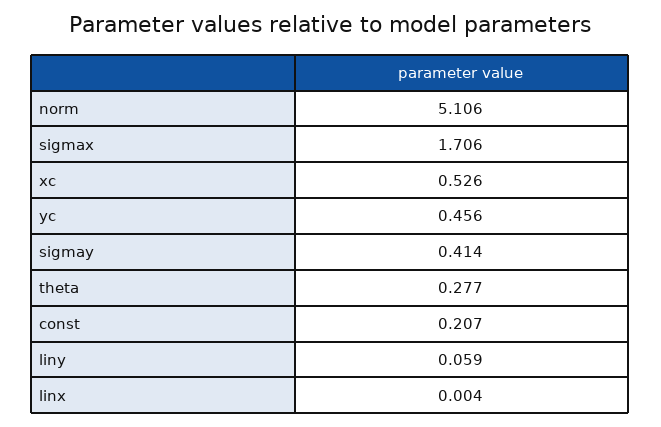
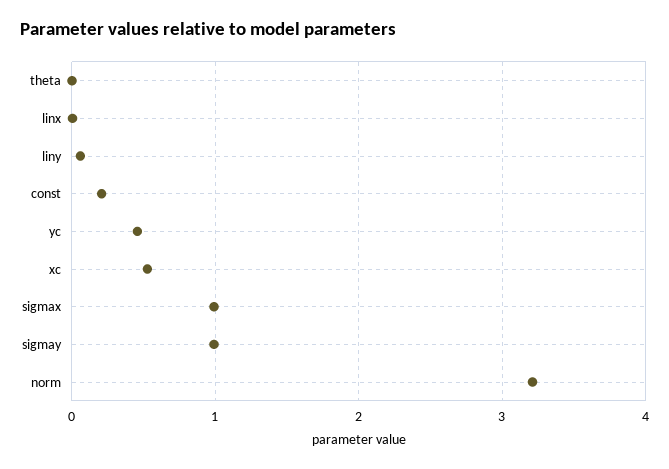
norm: 5.106 -> 3.2
sigmax: 1.706 -> 1
sigmay: 0.414 -> 1
theta: 0.277 -> 0

